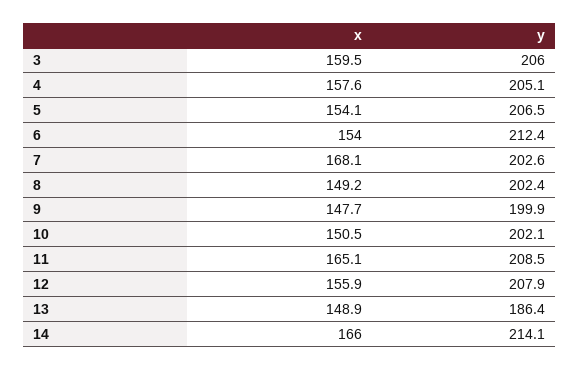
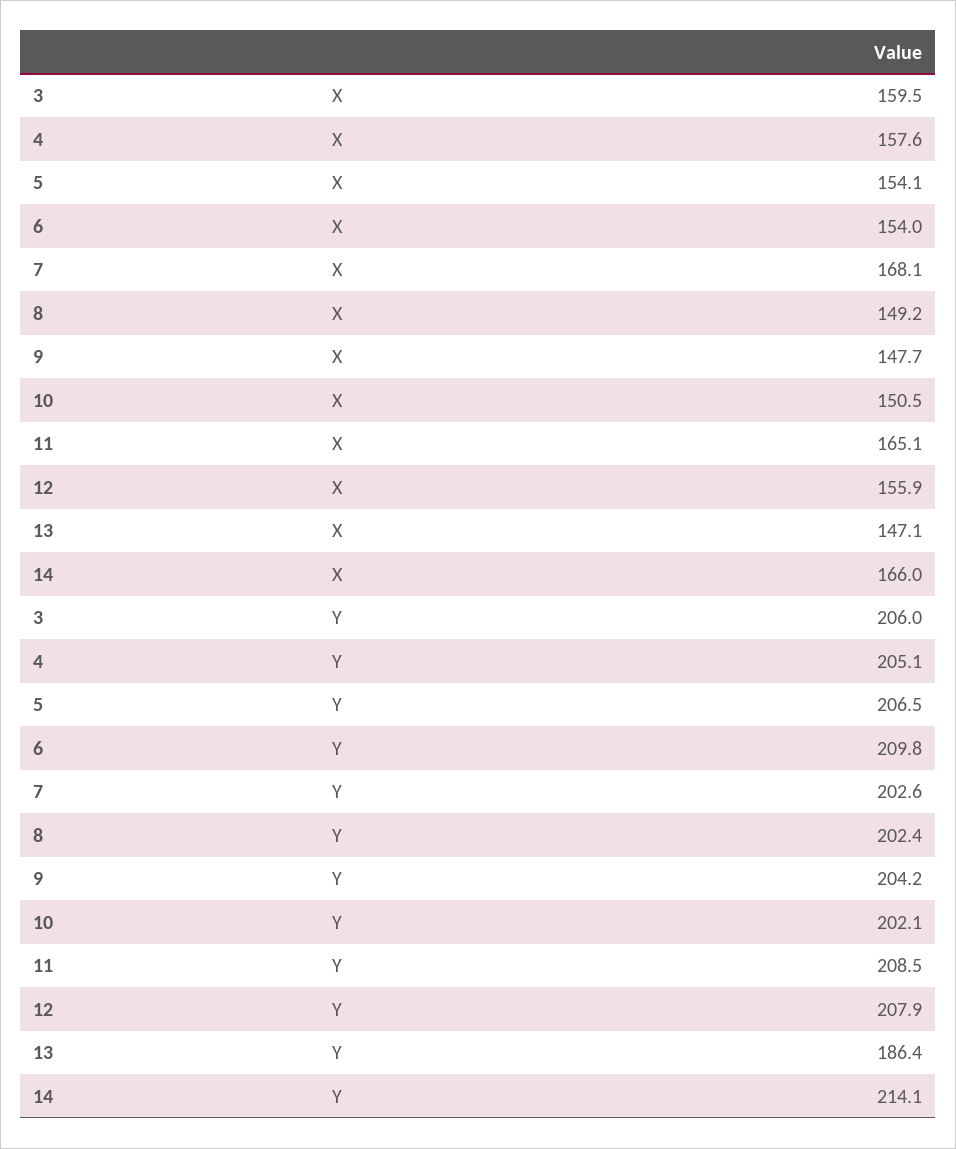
y, 6: 212.4 -> 209.8
y, 9: 199.9 -> 204.2
x, 13: 148.9 -> 147.1

